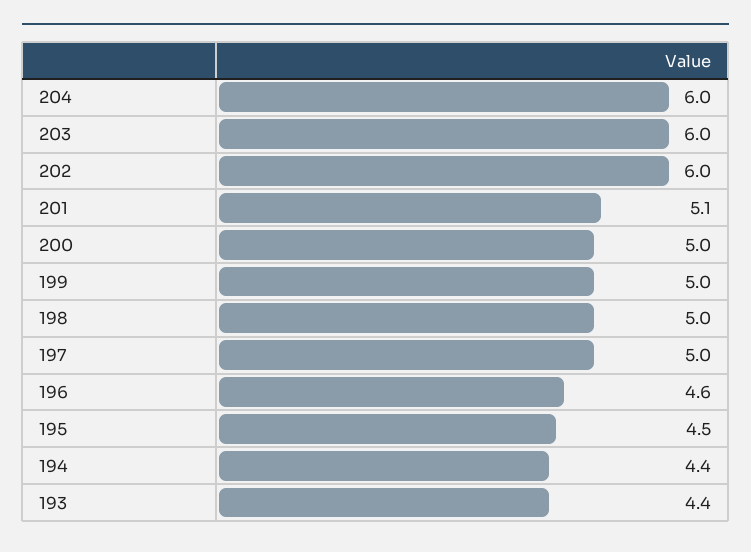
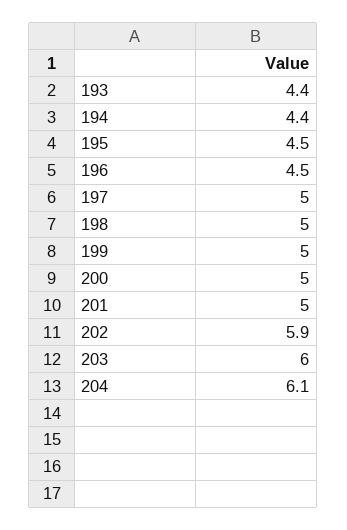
204: 6 -> 6.1
202: 6 -> 5.9
201: 5.1 -> 5
196: 4.6 -> 4.5

